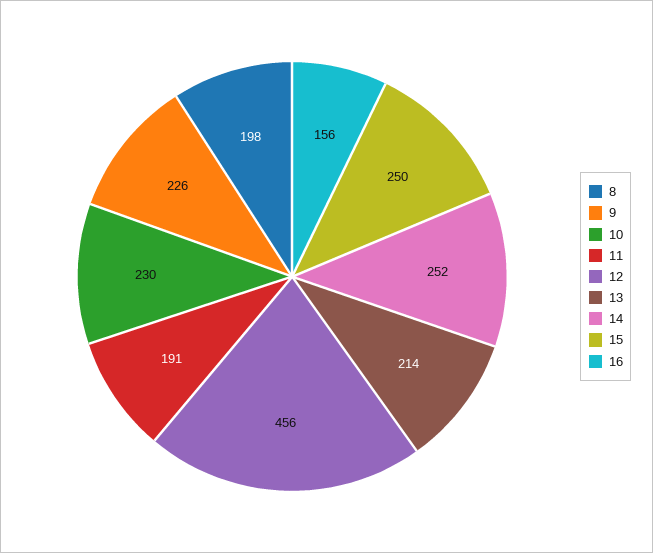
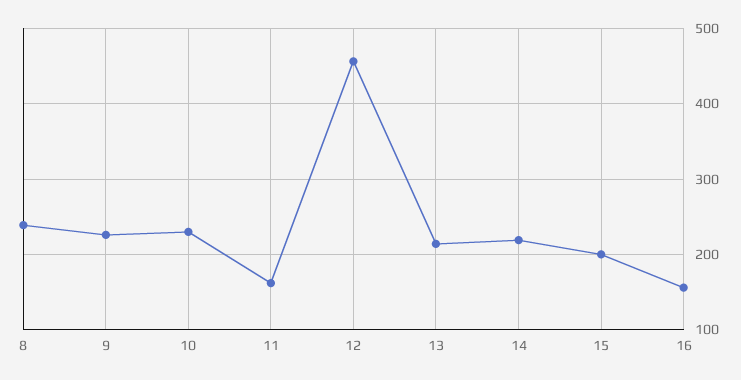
8: 198 -> 240
11: 191 -> 160
14: 252 -> 220
15: 250 -> 200

